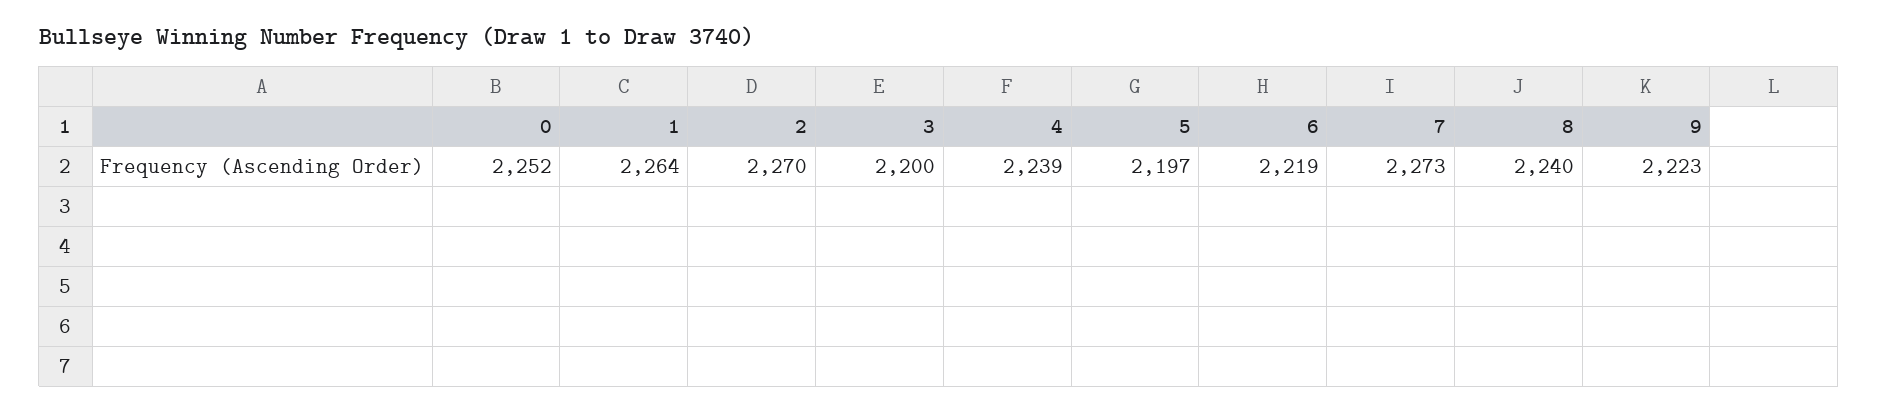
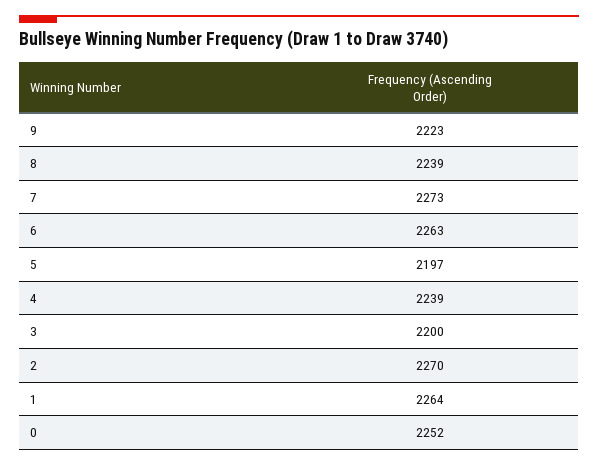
6: 2219 -> 2263
8: 2240 -> 2239

